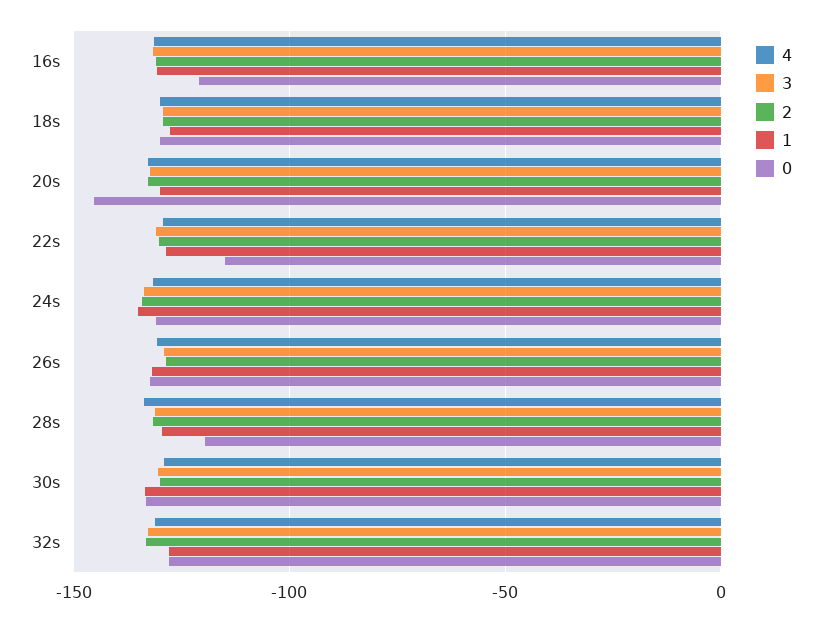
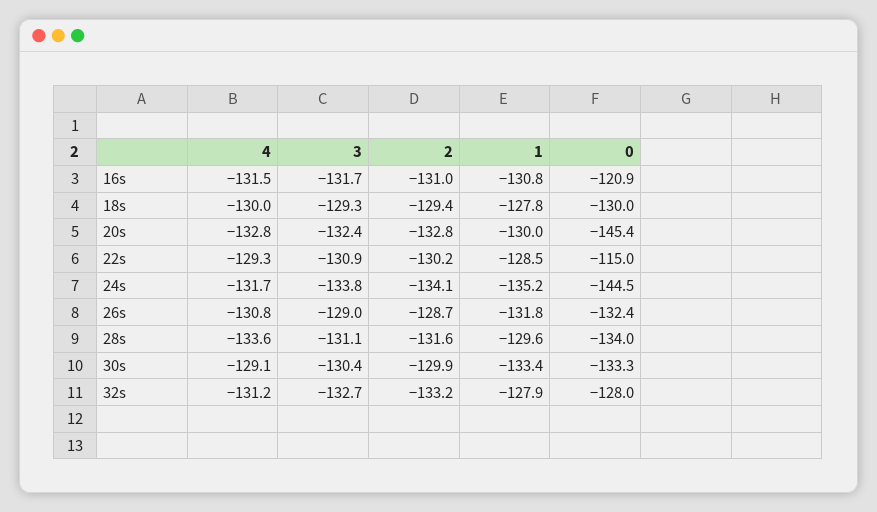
0, 24s: -130 -> -144.5
0, 28s: -120 -> -134

